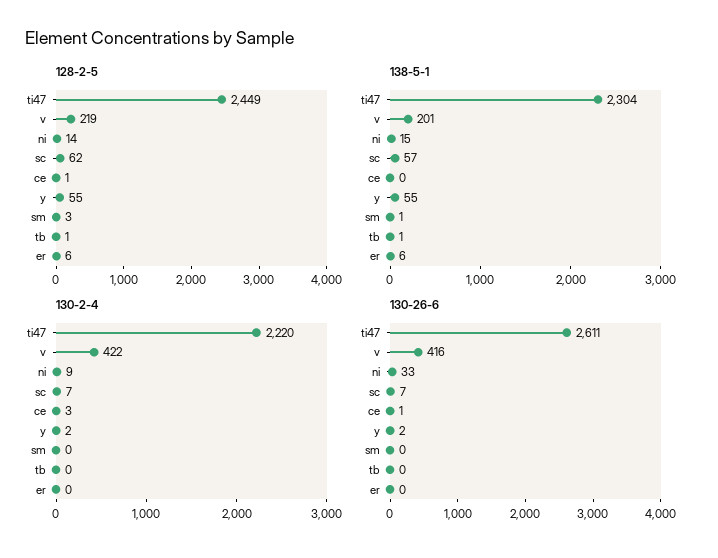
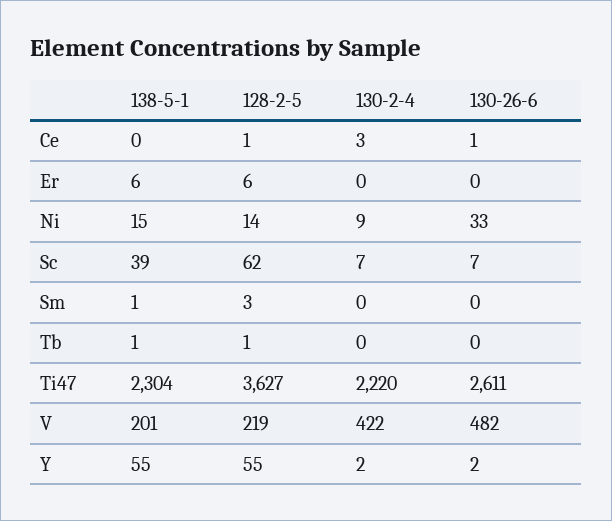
128-2-5, ti47: 2449 -> 3627
138-5-1, sc: 57 -> 39
130-26-6, v: 416 -> 482

